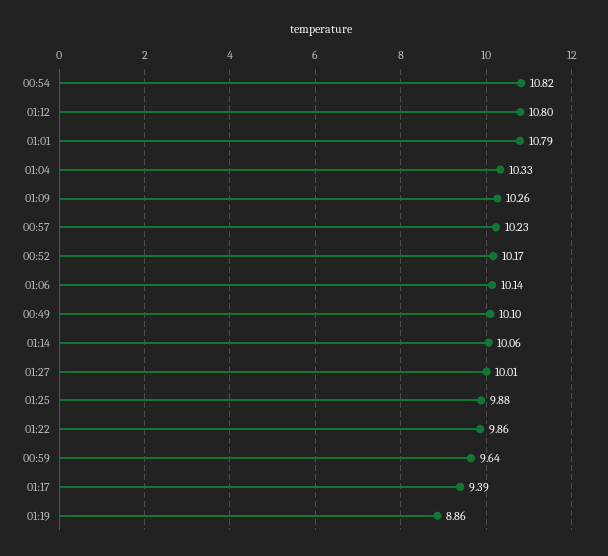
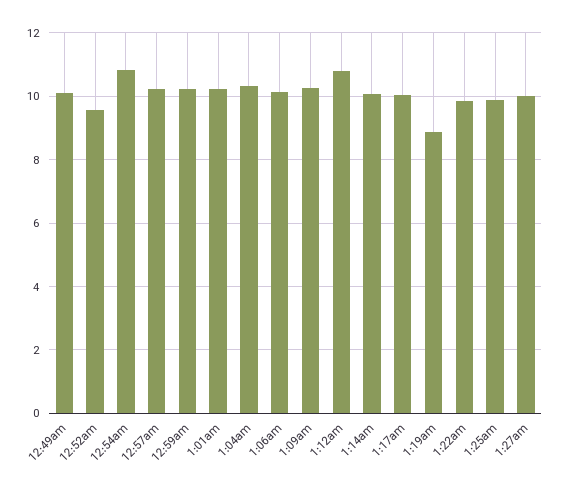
01:01: 10.79 -> 10.2
00:52: 10.17 -> 9.6
00:59: 9.64 -> 10.2
01:17: 9.39 -> 10

